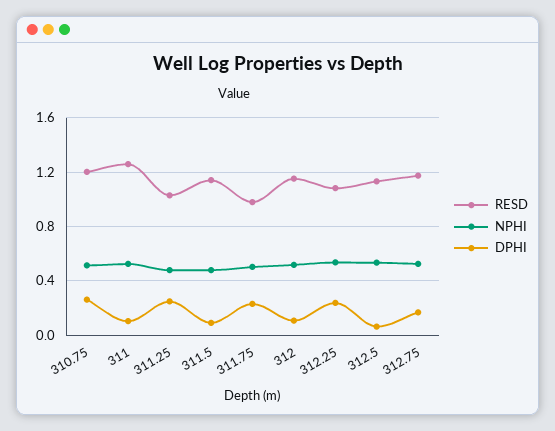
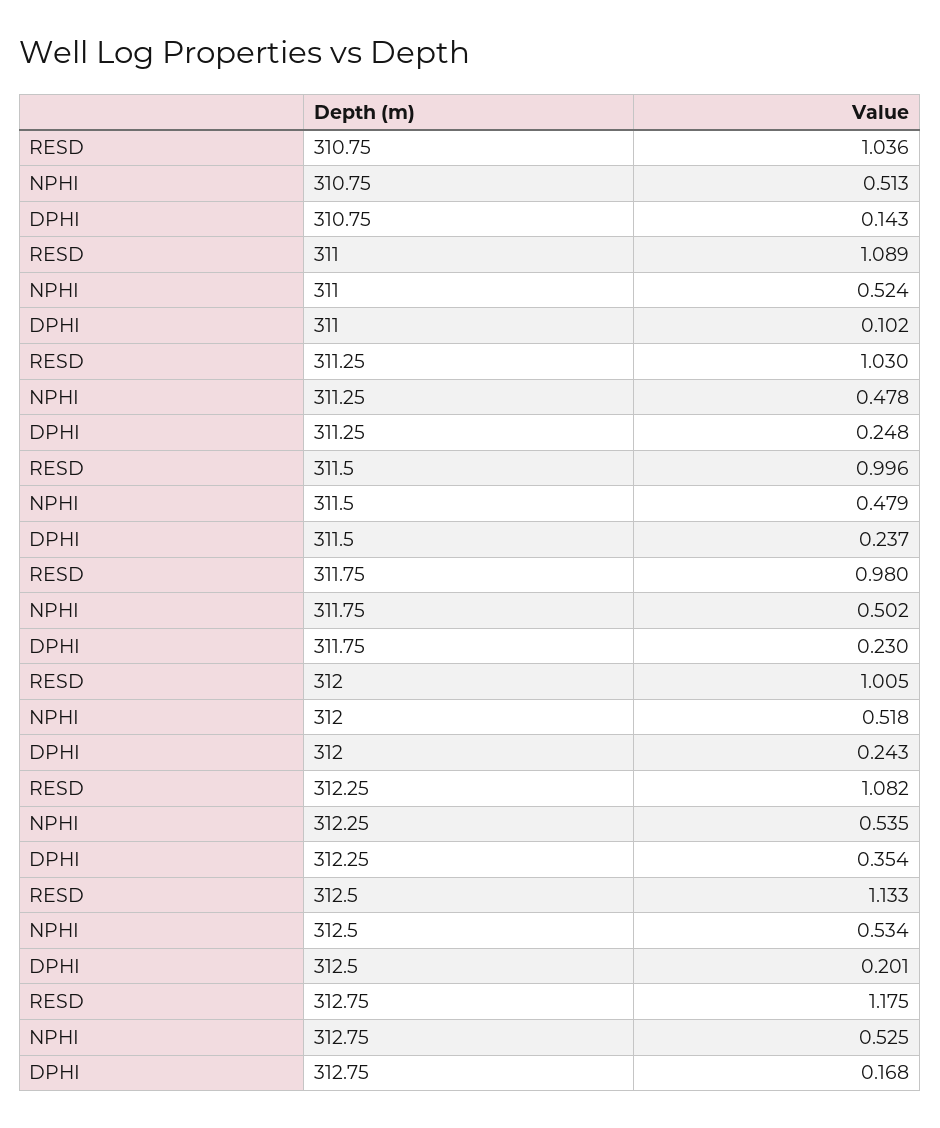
RESD, 310.75: 1.2 -> 1.036
DPHI, 310.75: 0.25 -> 0.143
RESD, 311: 1.25 -> 1.089
RESD, 311.5: 1.15 -> 0.996
DPHI, 311.5: 0.1 -> 0.237
RESD, 312: 1.15 -> 1.005
DPHI, 312: 0.1 -> 0.243
DPHI, 312.25: 0.25 -> 0.354
DPHI, 312.5: 0.05 -> 0.201

